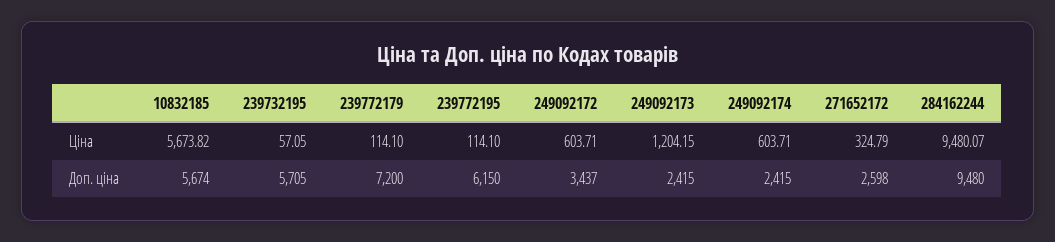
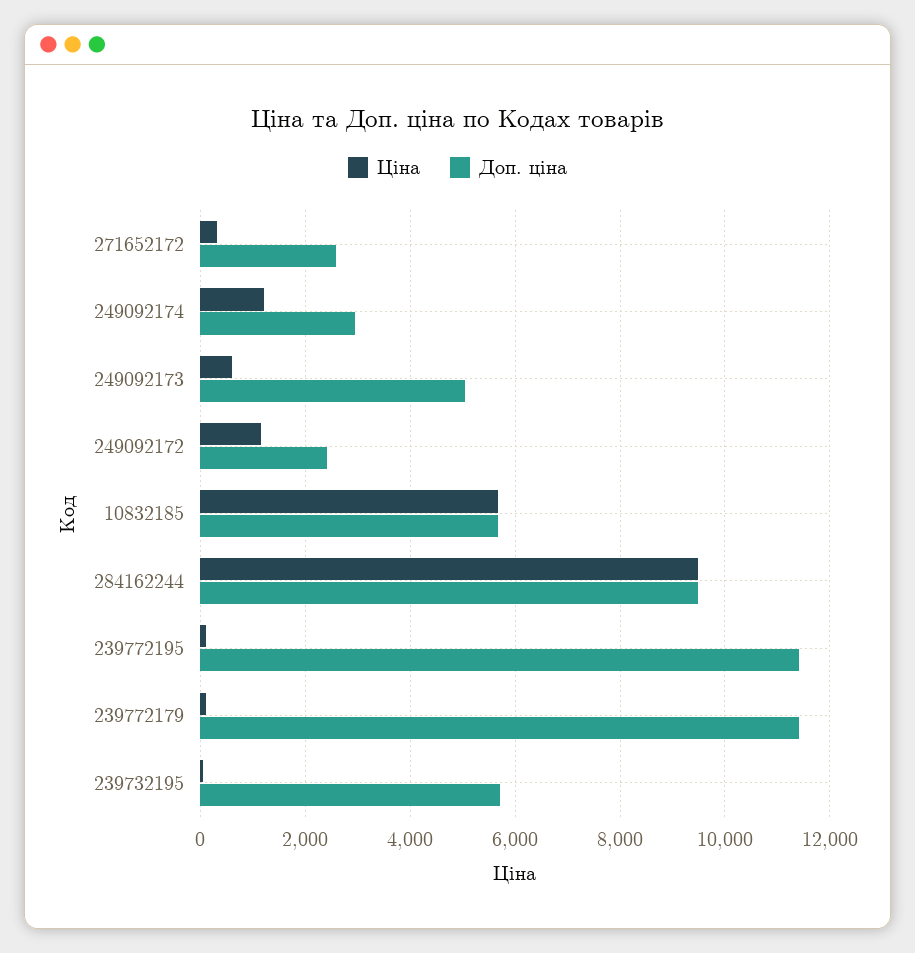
Ціна, 249092172: 603.71 -> 1200
Ціна, 249092173: 1204.15 -> 600
Ціна, 249092174: 603.71 -> 1200
Доп. ціна, 239772179: 7200 -> 11400
Доп. ціна, 239772195: 6150 -> 11400
Доп. ціна, 249092172: 3437 -> 2400
Доп. ціна, 249092173: 2415 -> 5000
Доп. ціна, 249092174: 2415 -> 3000

